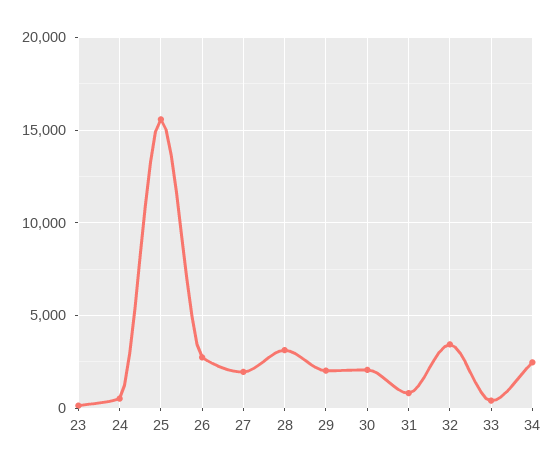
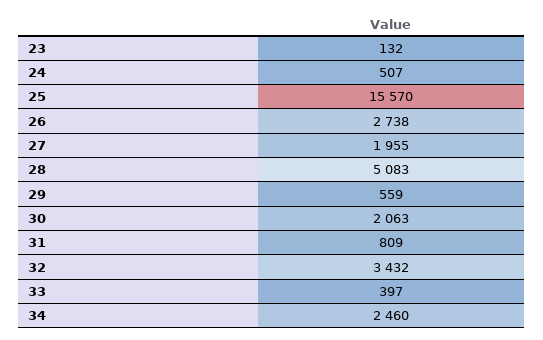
28: 3000 -> 5083
29: 2000 -> 559

